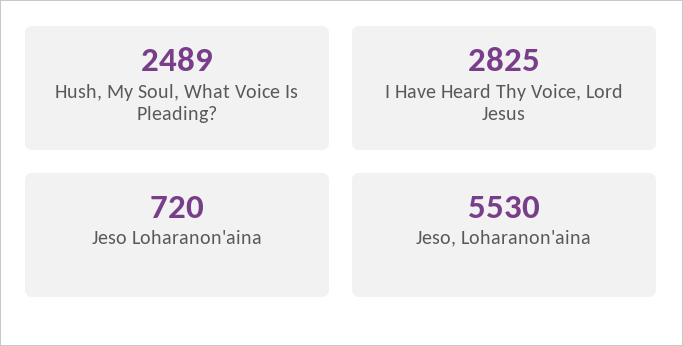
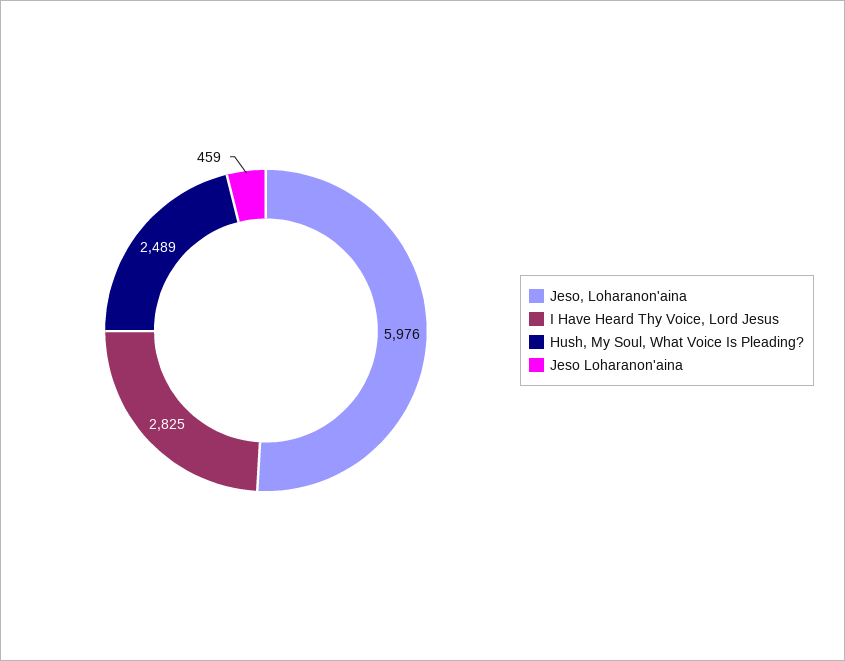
Jeso Loharanon'aina: 720 -> 459
Jeso, Loharanon'aina: 5530 -> 5976

